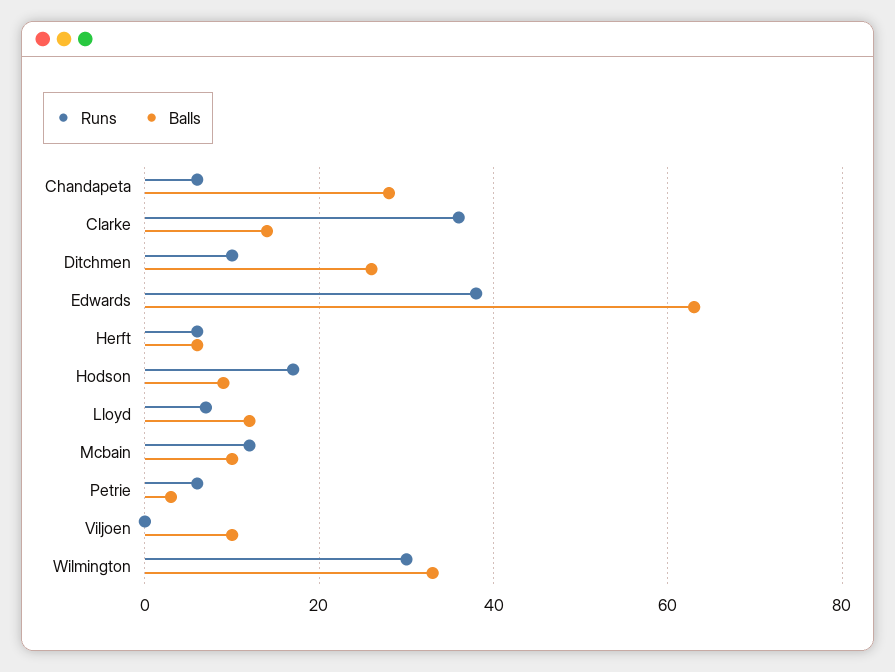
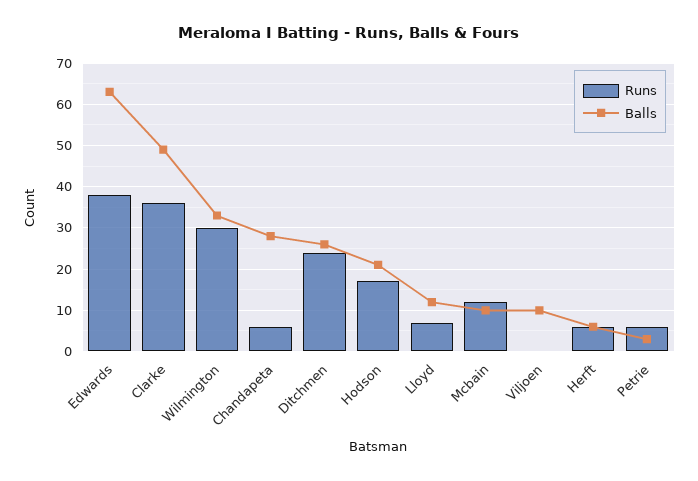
Balls, Clarke: 15 -> 50
Runs, Ditchmen: 10 -> 25
Balls, Hodson: 10 -> 20

